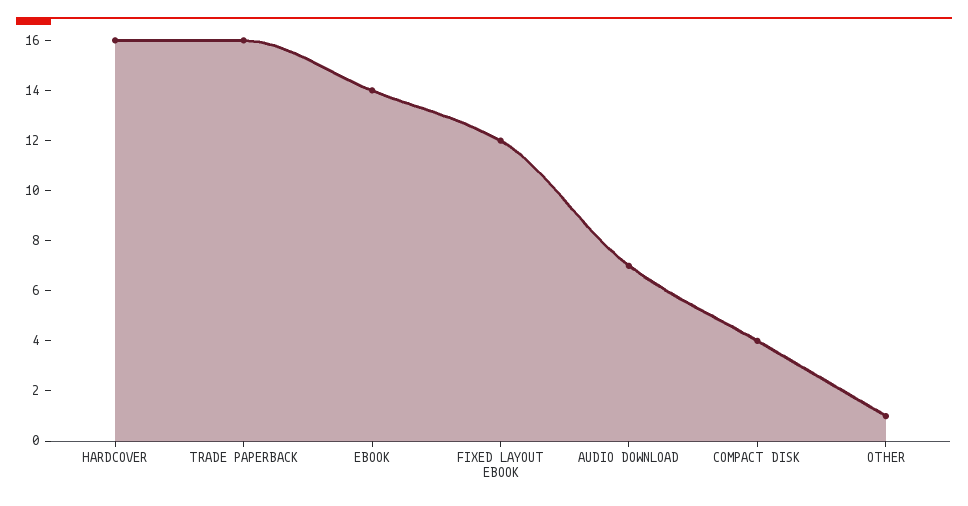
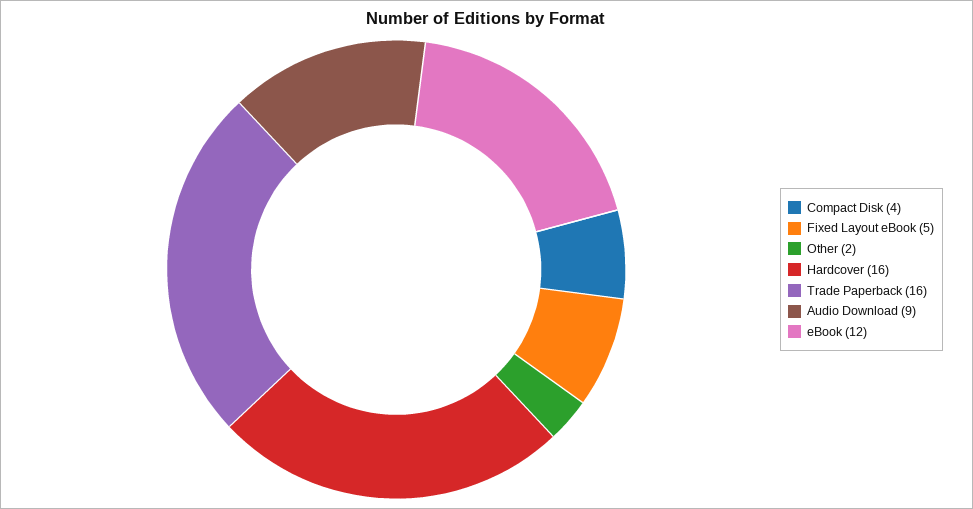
EBOOK: 14 -> 12
FIXED LAYOUT EBOOK: 12 -> 5
AUDIO DOWNLOAD: 7 -> 9
OTHER: 1 -> 2

